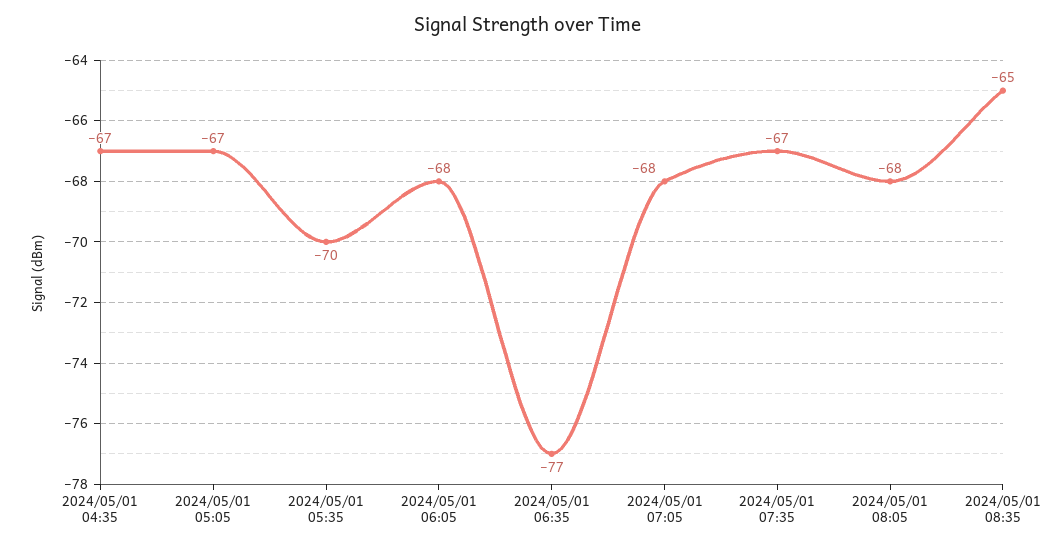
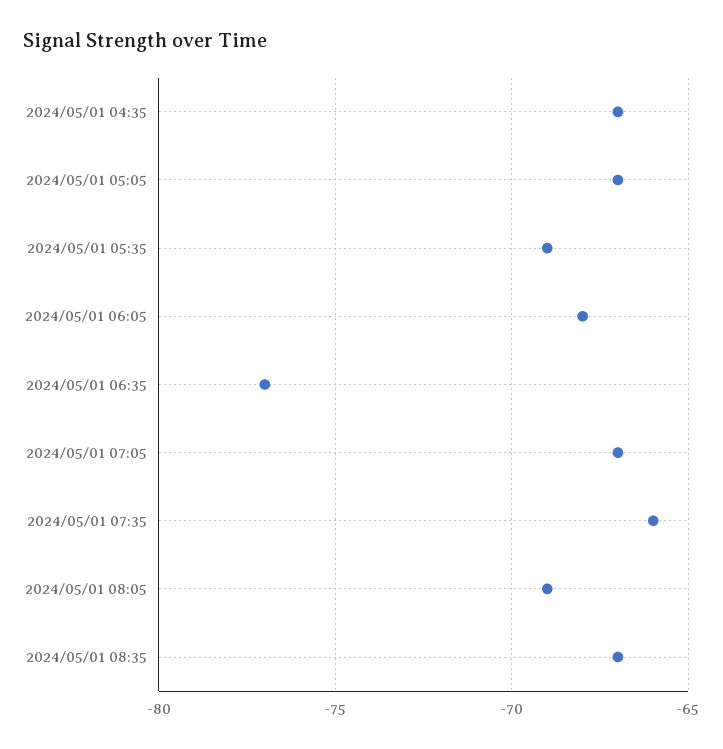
2024/05/01 05:35: -70 -> -69
2024/05/01 07:05: -68 -> -67
2024/05/01 07:35: -67 -> -66
2024/05/01 08:05: -68 -> -69
2024/05/01 08:35: -65 -> -67

